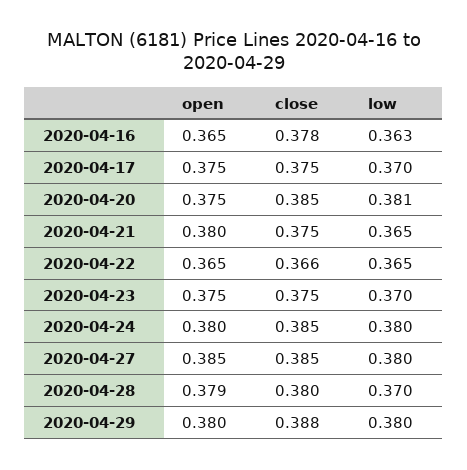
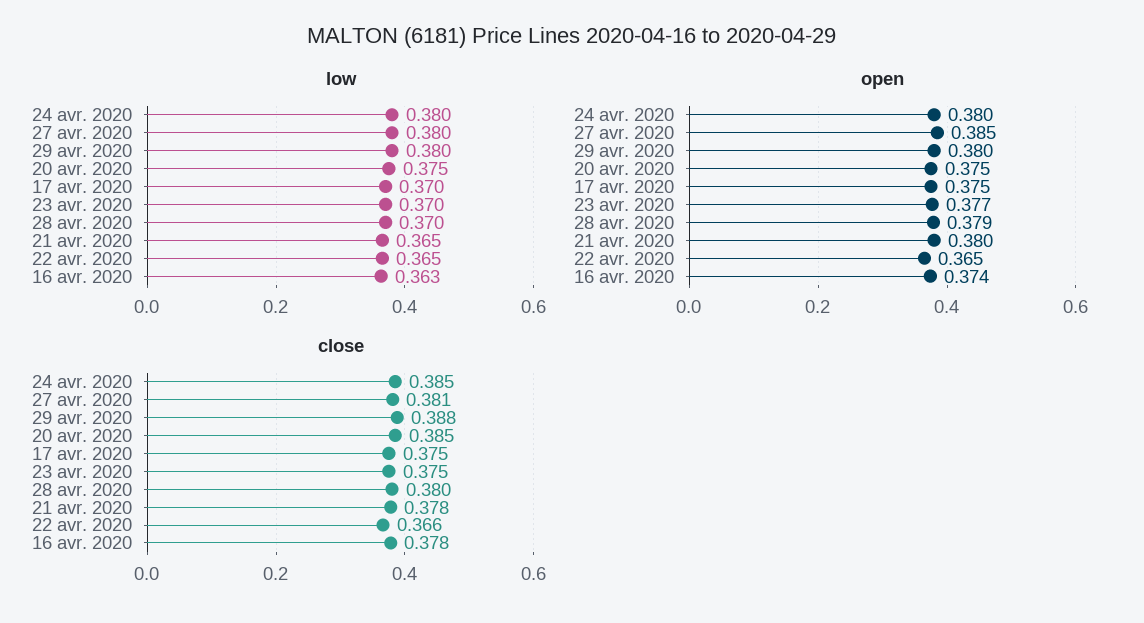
open, 2020-04-16: 0.365 -> 0.374
low, 2020-04-20: 0.381 -> 0.375
close, 2020-04-21: 0.375 -> 0.378
open, 2020-04-23: 0.375 -> 0.377
close, 2020-04-27: 0.385 -> 0.381

